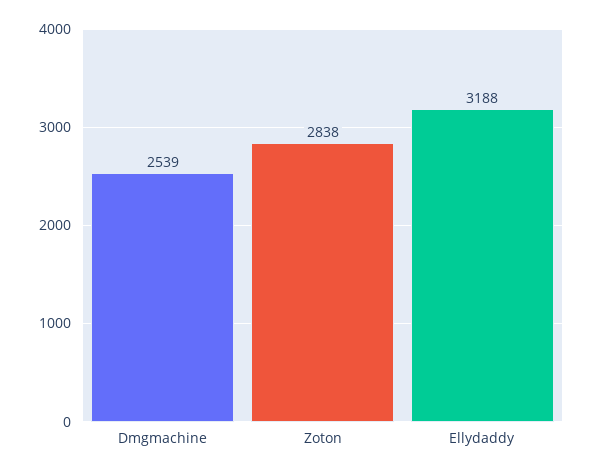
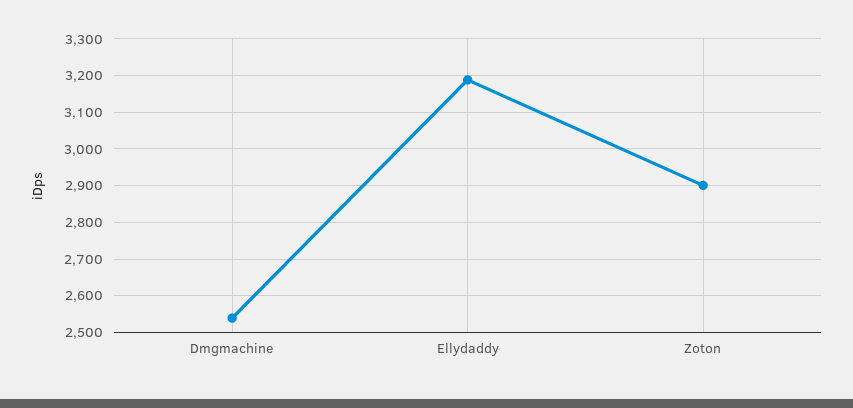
Zoton: 2838 -> 2900

